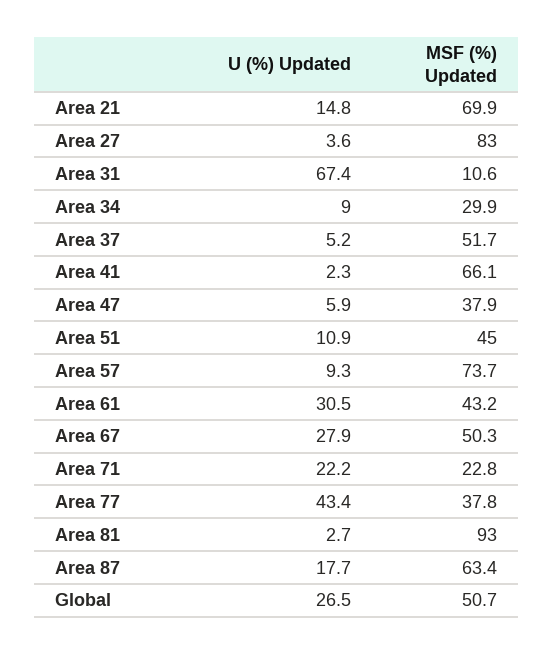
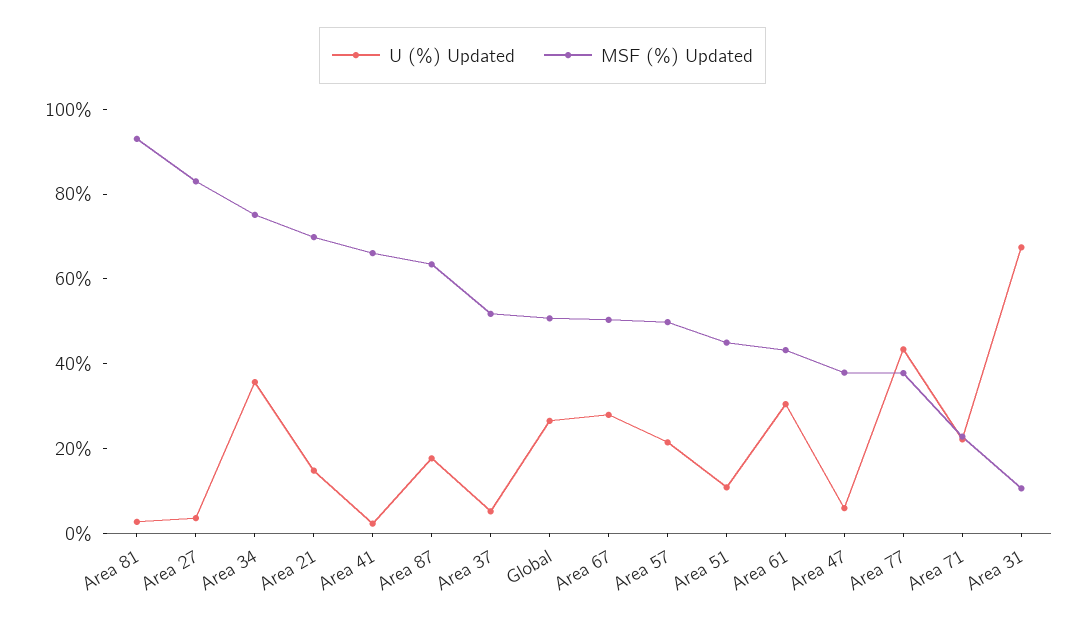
U (%) Updated, Area 34: 9 -> 35
MSF (%) Updated, Area 34: 29.9 -> 75
U (%) Updated, Area 57: 9.3 -> 20
MSF (%) Updated, Area 57: 73.7 -> 50

